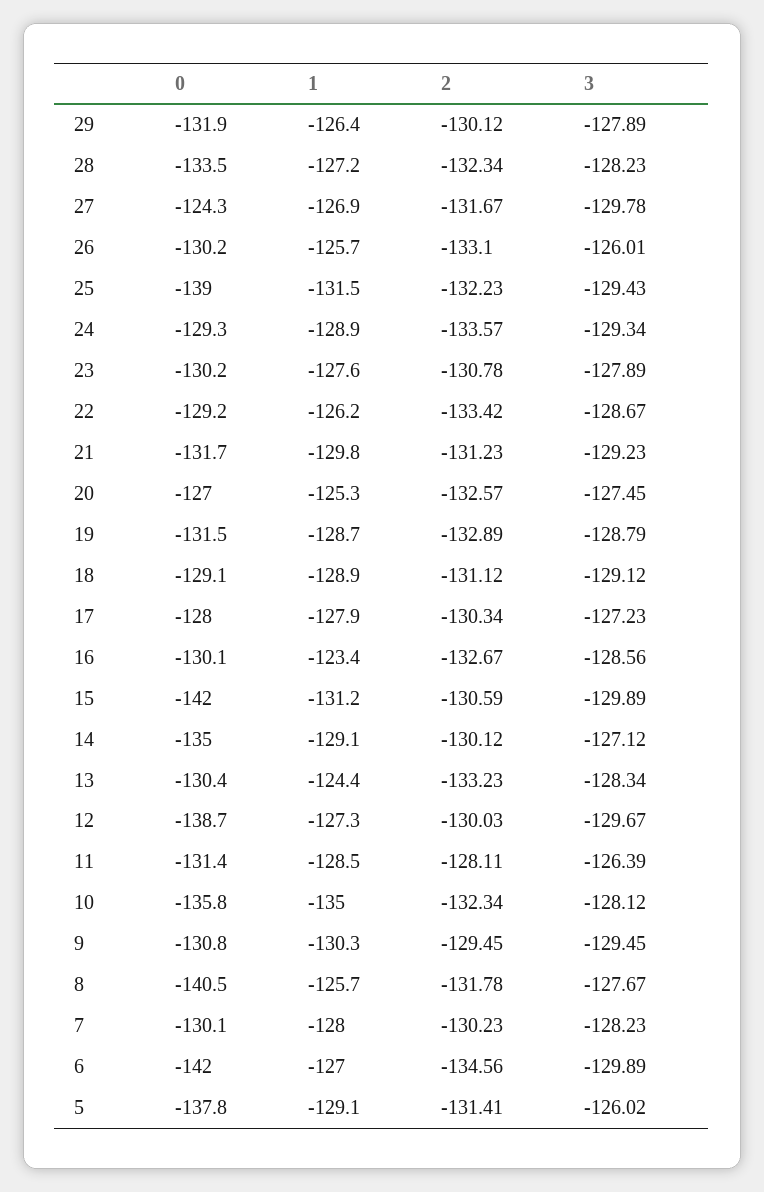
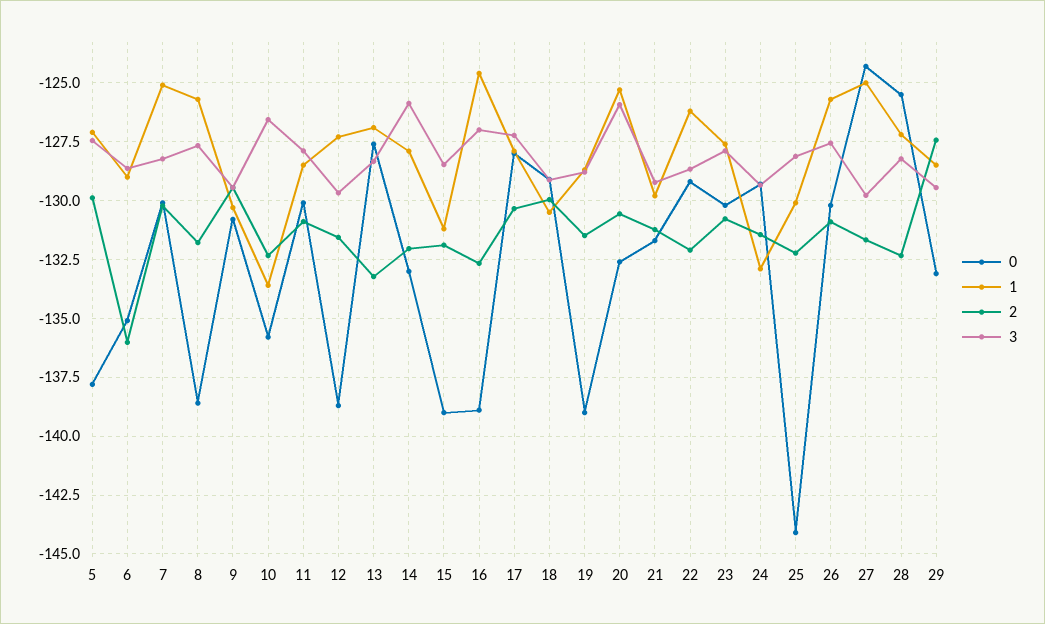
0, 29: -131.9 -> -133
1, 29: -126.4 -> -128.5
2, 29: -130.12 -> -127.5
3, 29: -127.89 -> -129.5
0, 28: -133.5 -> -125.5
1, 27: -126.9 -> -125
2, 26: -133.1 -> -131
3, 26: -126.01 -> -127.5
0, 25: -139 -> -144
1, 25: -131.5 -> -130
3, 25: -129.43 -> -128
1, 24: -128.9 -> -133
2, 24: -133.57 -> -131.5
2, 22: -133.42 -> -132
0, 20: -127 -> -132.5
2, 20: -132.57 -> -130.5
3, 20: -127.45 -> -126
0, 19: -131.5 -> -139
2, 19: -132.89 -> -131.5
1, 18: -128.9 -> -130.5
2, 18: -131.12 -> -130
0, 16: -130.1 -> -139
1, 16: -123.4 -> -124.5
3, 16: -128.56 -> -127
0, 15: -142 -> -139
2, 15: -130.59 -> -132
3, 15: -129.89 -> -128.5
0, 14: -135 -> -133
1, 14: -129.1 -> -128
2, 14: -130.12 -> -132
3, 14: -127.12 -> -126
0, 13: -130.4 -> -127.5
1, 13: -124.4 -> -127
2, 12: -130.03 -> -131.5
0, 11: -131.4 -> -130
2, 11: -128.11 -> -131
3, 11: -126.39 -> -128
1, 10: -135 -> -133.5
3, 10: -128.12 -> -126.5
0, 8: -140.5 -> -138.5
1, 7: -128 -> -125
0, 6: -142 -> -135
1, 6: -127 -> -129
2, 6: -134.56 -> -136
3, 6: -129.89 -> -128.5
1, 5: -129.1 -> -127
2, 5: -131.41 -> -130
3, 5: -126.02 -> -127.5

